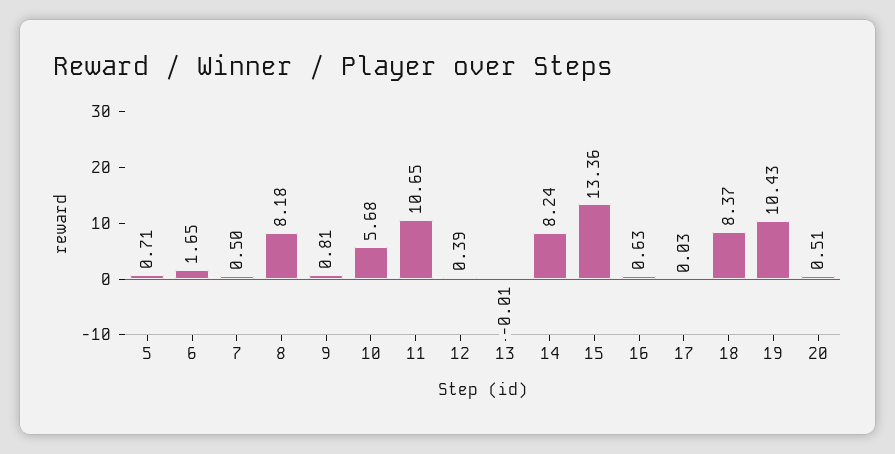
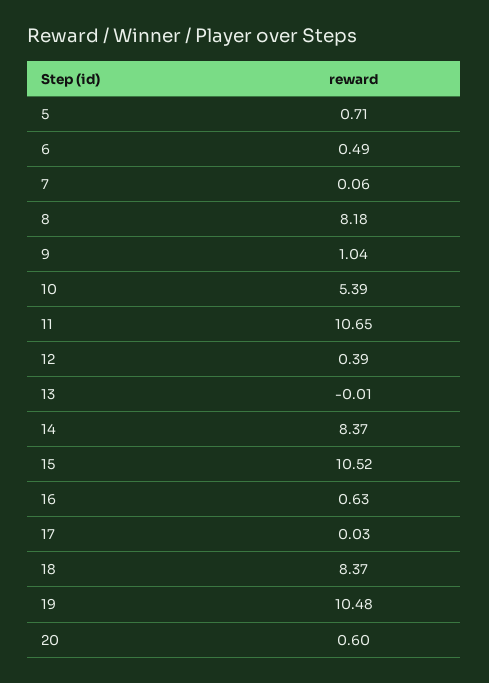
6: 1.65 -> 0.49
7: 0.5 -> 0.06
9: 0.81 -> 1.04
10: 5.68 -> 5.39
14: 8.24 -> 8.37
15: 13.36 -> 10.52
19: 10.43 -> 10.48
20: 0.51 -> 0.6

